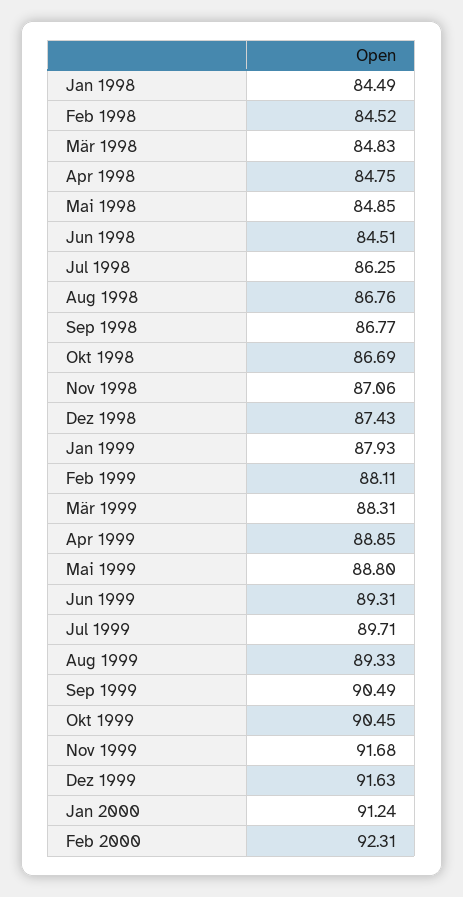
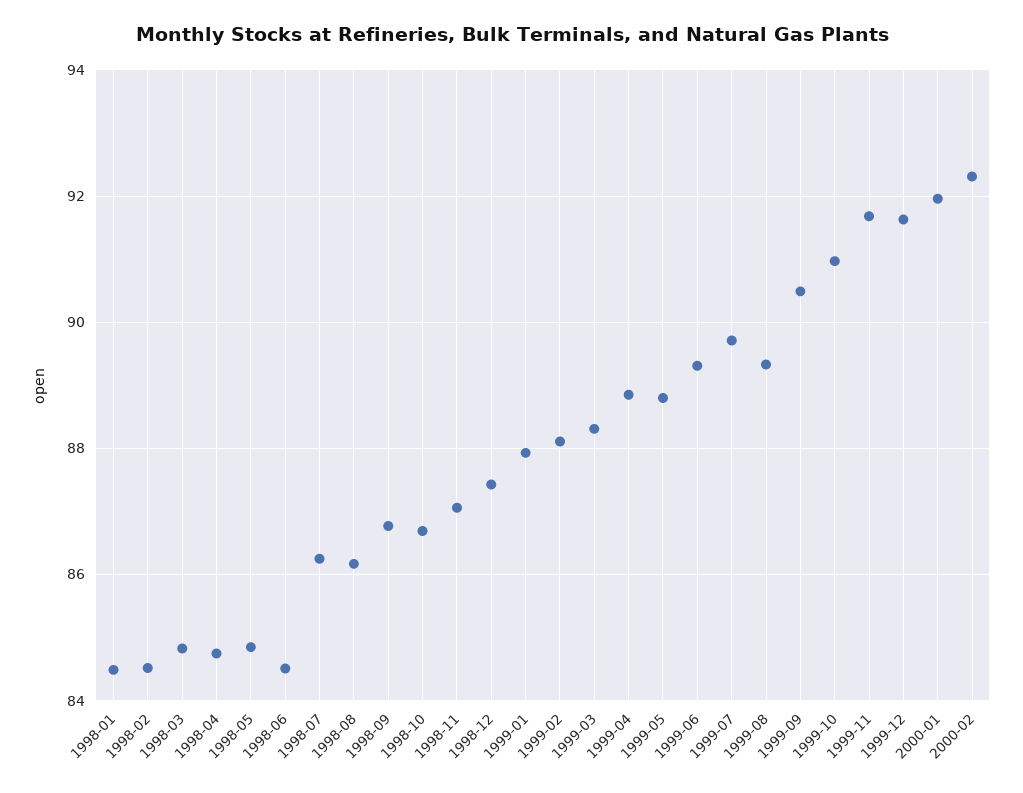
Aug 1998: 86.76 -> 86.2
Okt 1999: 90.45 -> 91
Jan 2000: 91.24 -> 92

